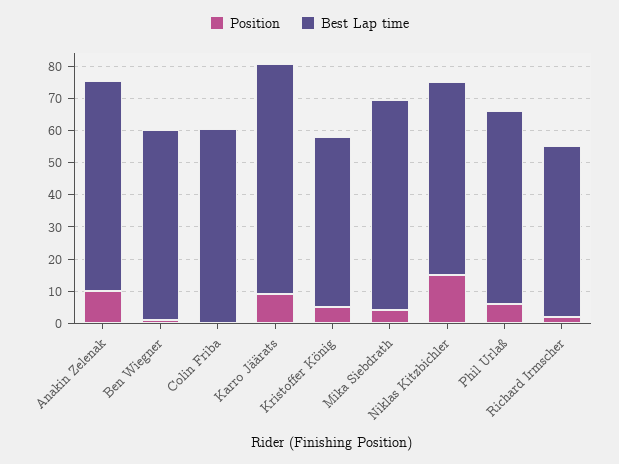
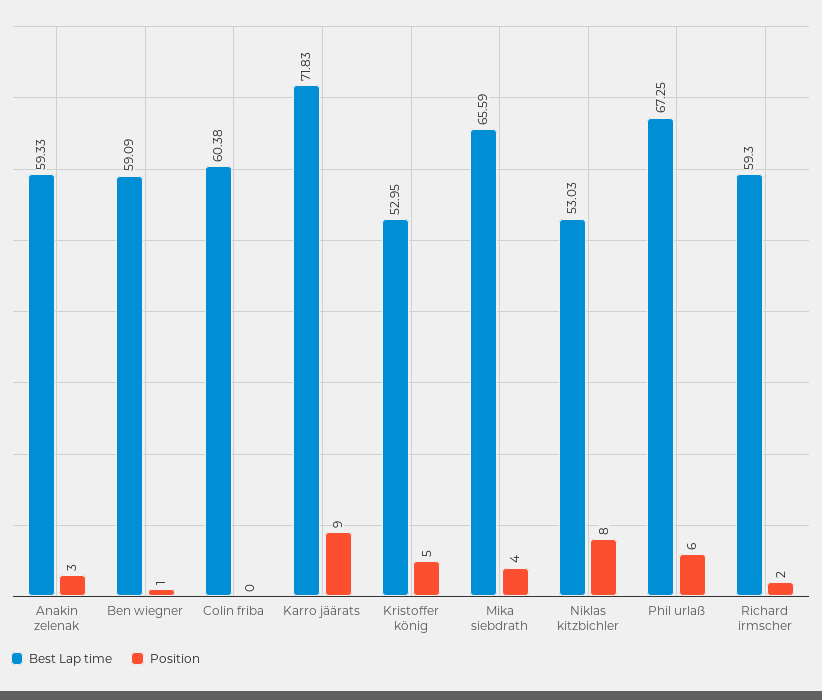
Position, Anakin Zelenak: 10 -> 3
Best Lap time, Anakin Zelenak: 65 -> 59.33
Position, Niklas Kitzbichler: 15 -> 8
Best Lap time, Niklas Kitzbichler: 60 -> 53.03
Best Lap time, Phil Urlaß: 60 -> 67.25
Best Lap time, Richard Irmscher: 52.5 -> 59.3

